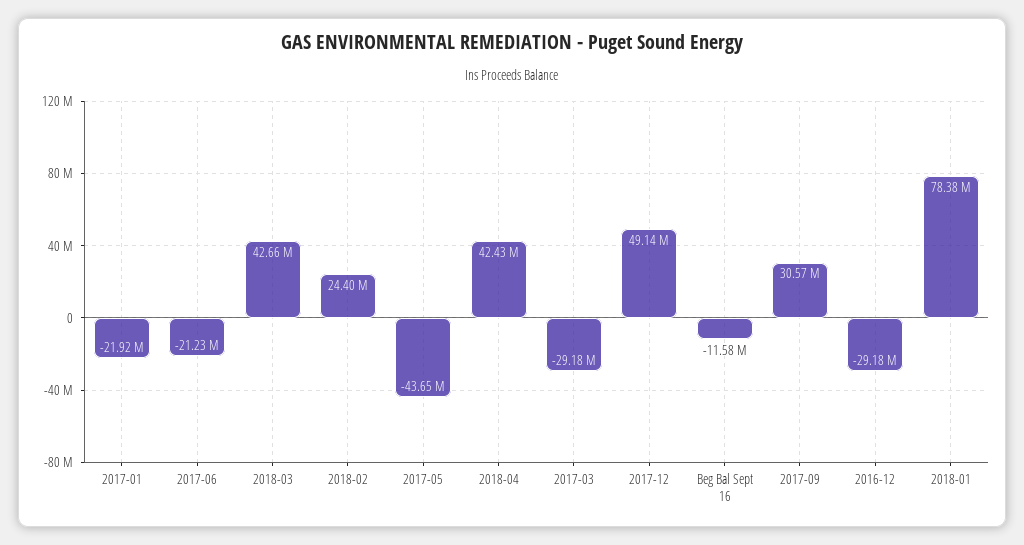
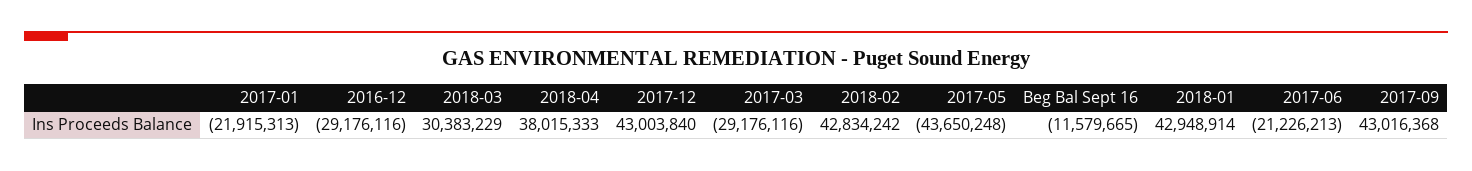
2018-03: 42660000 -> 30383229
2018-02: 24400000 -> 42834242
2018-04: 42430000 -> 38015333
2017-12: 49140000 -> 43003840
2017-09: 30570000 -> 43016368
2018-01: 78380000 -> 42948914

